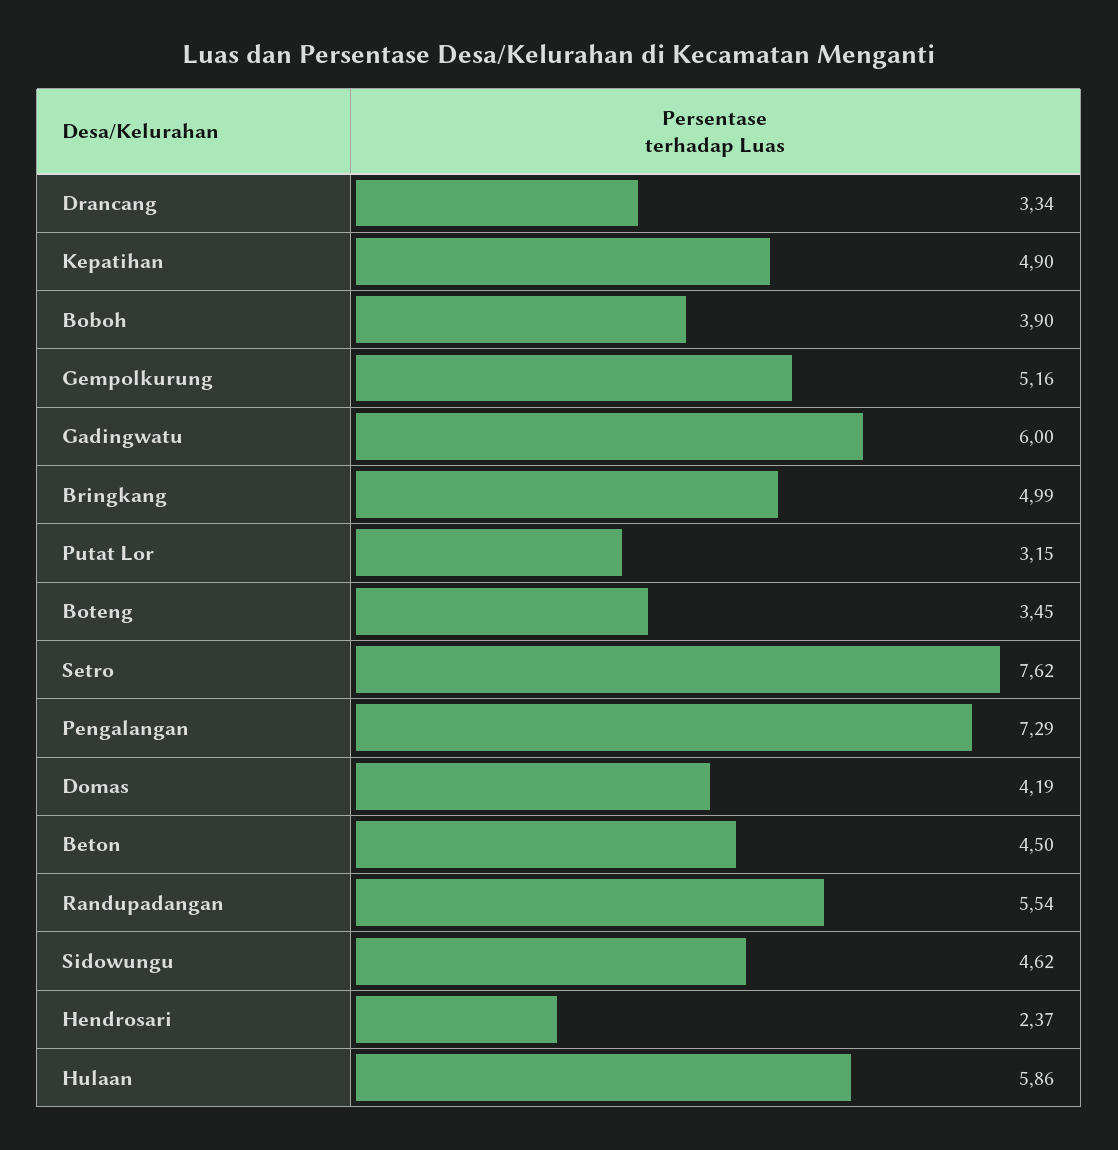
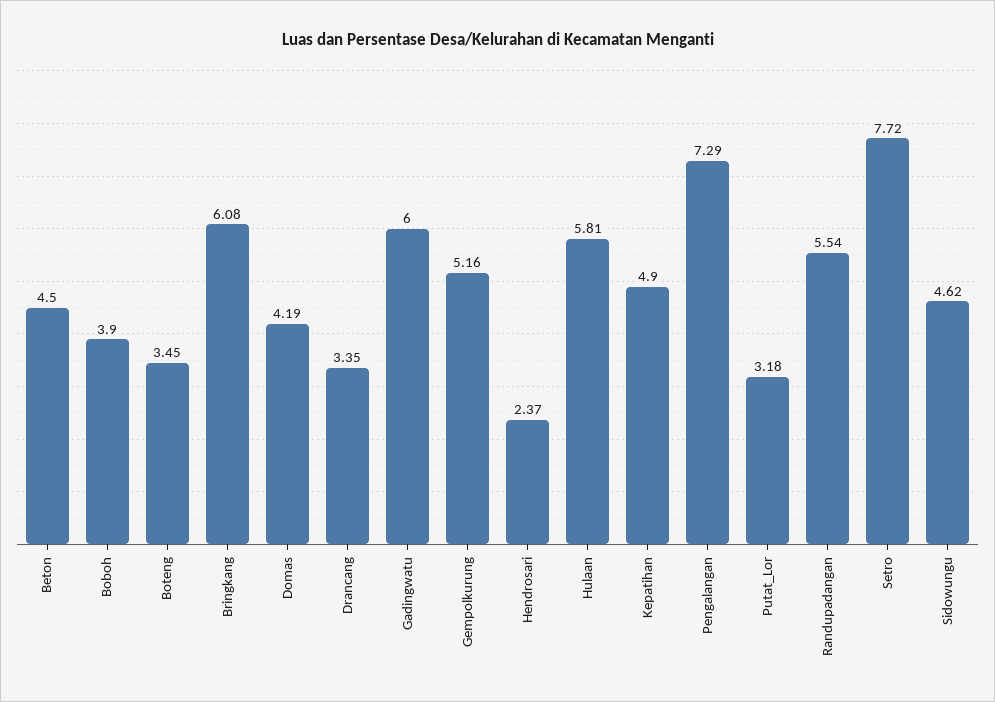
Drancang: 3.34 -> 3.35
Bringkang: 4.99 -> 6.08
Putat Lor: 3.15 -> 3.18
Setro: 7.62 -> 7.72
Hulaan: 5.86 -> 5.81

